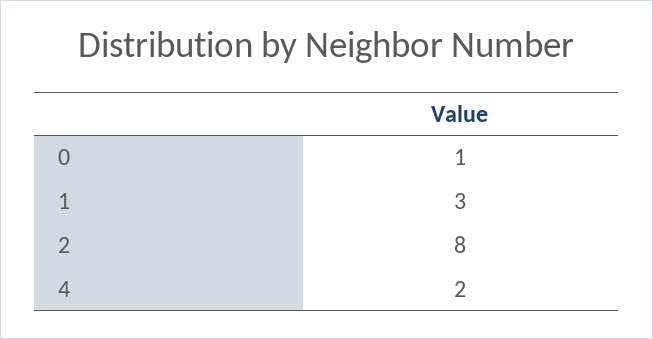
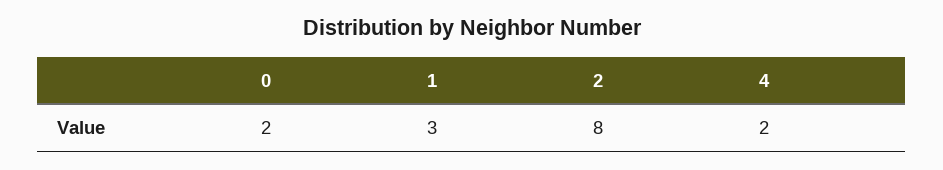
0: 1 -> 2

